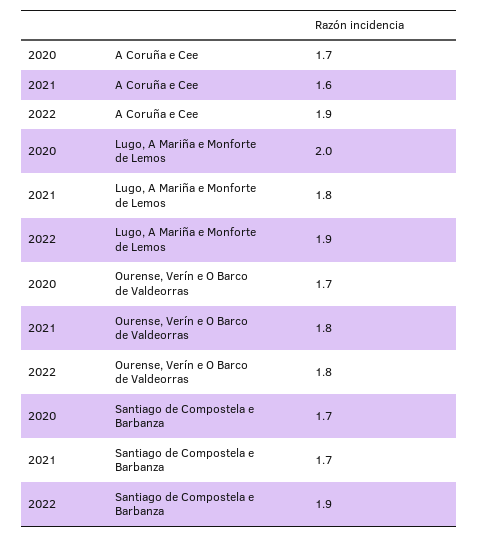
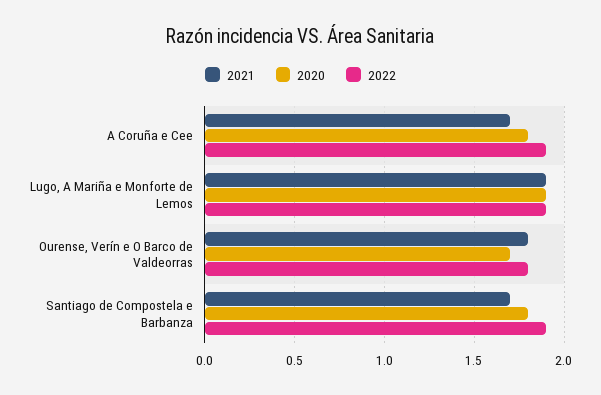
2020, A Coruña e Cee: 1.7 -> 1.8
2021, A Coruña e Cee: 1.6 -> 1.7
2020, Lugo, A Mariña e Monforte de Lemos: 2 -> 1.9
2021, Lugo, A Mariña e Monforte de Lemos: 1.8 -> 1.9
2020, Santiago de Compostela e Barbanza: 1.7 -> 1.8

